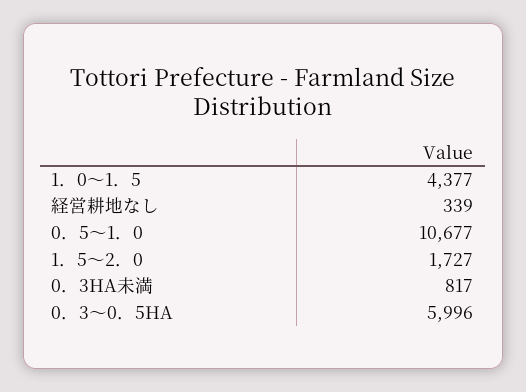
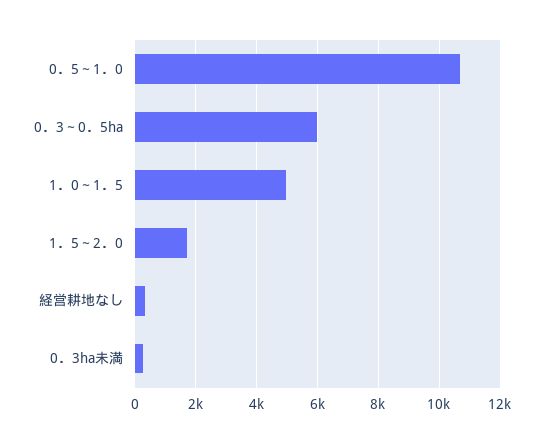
1．0～1．5: 4377 -> 5000
0．3HA未満: 817 -> 200

